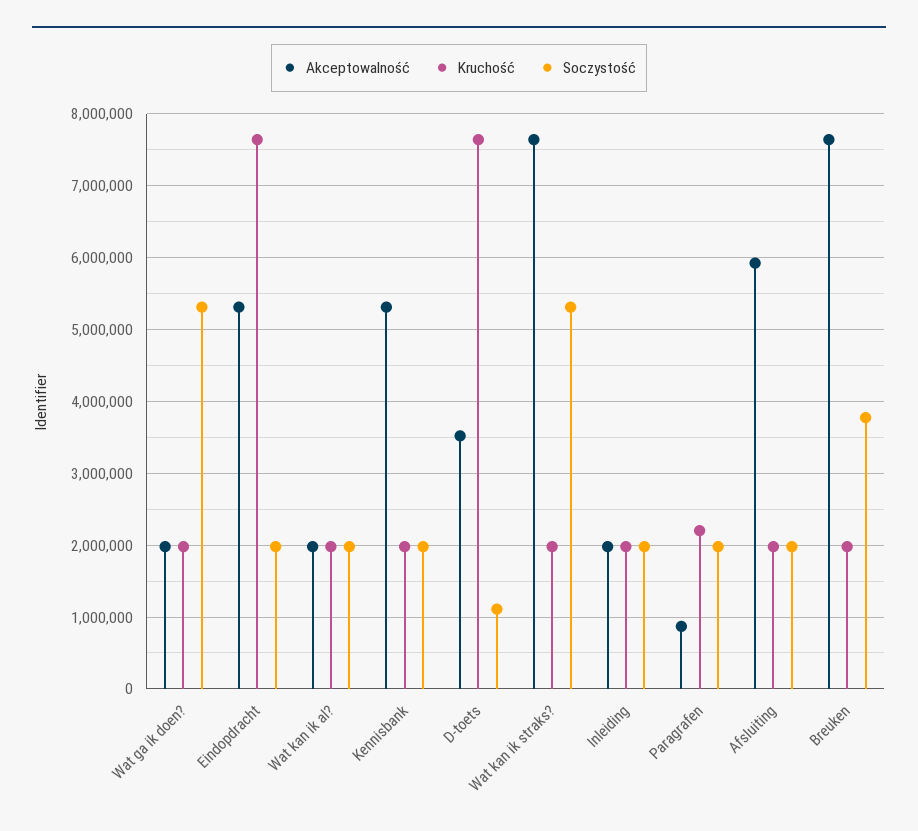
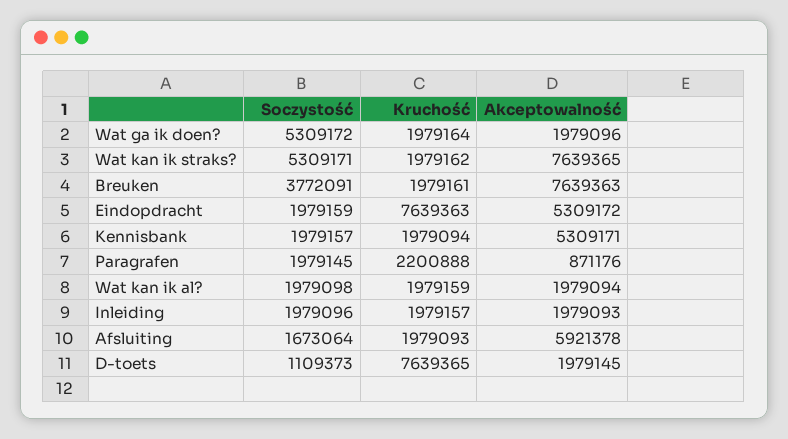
Akceptowalność, D-toets: 3500000 -> 1979145
Soczystość, Afsluiting: 2000000 -> 1673064

